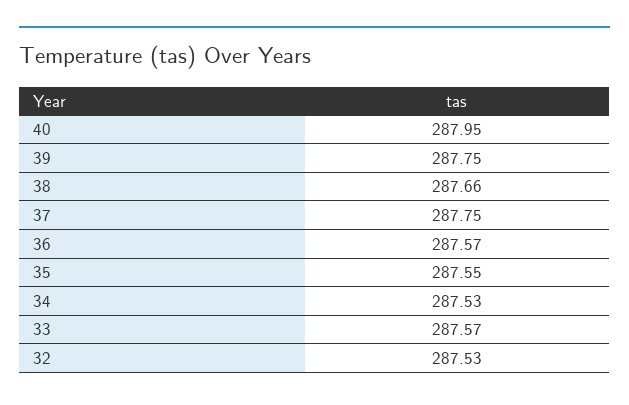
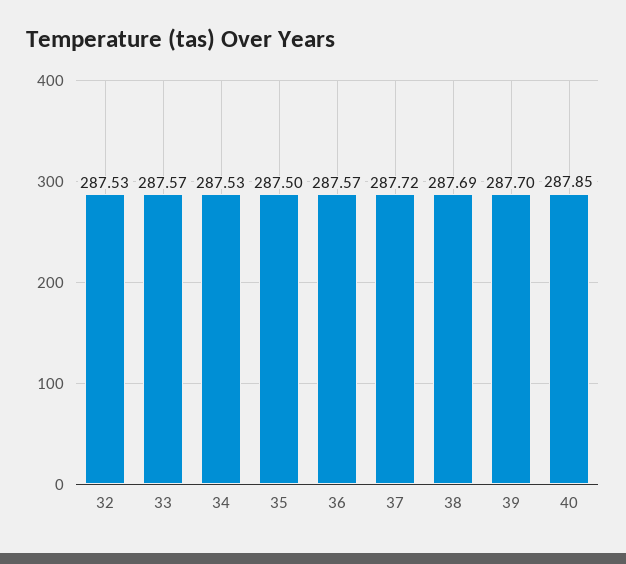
40: 287.95 -> 287.85
39: 287.75 -> 287.7
38: 287.66 -> 287.69
37: 287.75 -> 287.72
35: 287.55 -> 287.5

